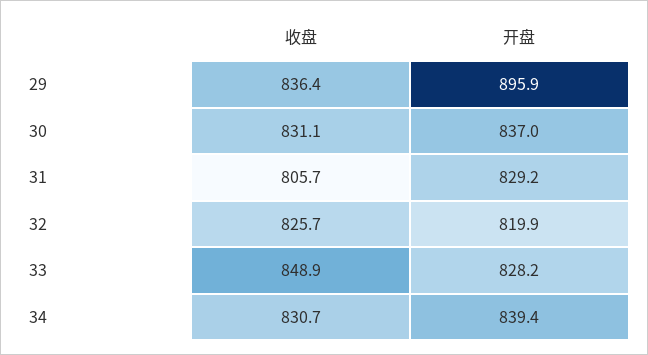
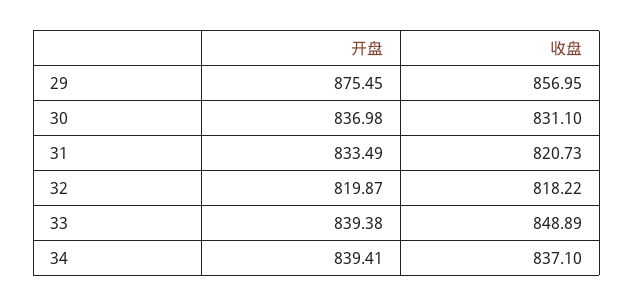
收盘, 29: 836.4 -> 856.95
开盘, 29: 895.9 -> 875.45
收盘, 31: 805.7 -> 820.73
开盘, 31: 829.2 -> 833.49
收盘, 32: 825.7 -> 818.22
开盘, 33: 828.2 -> 839.38
收盘, 34: 830.7 -> 837.1

